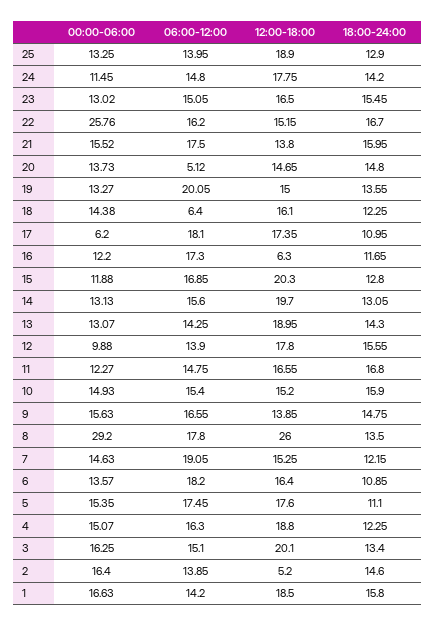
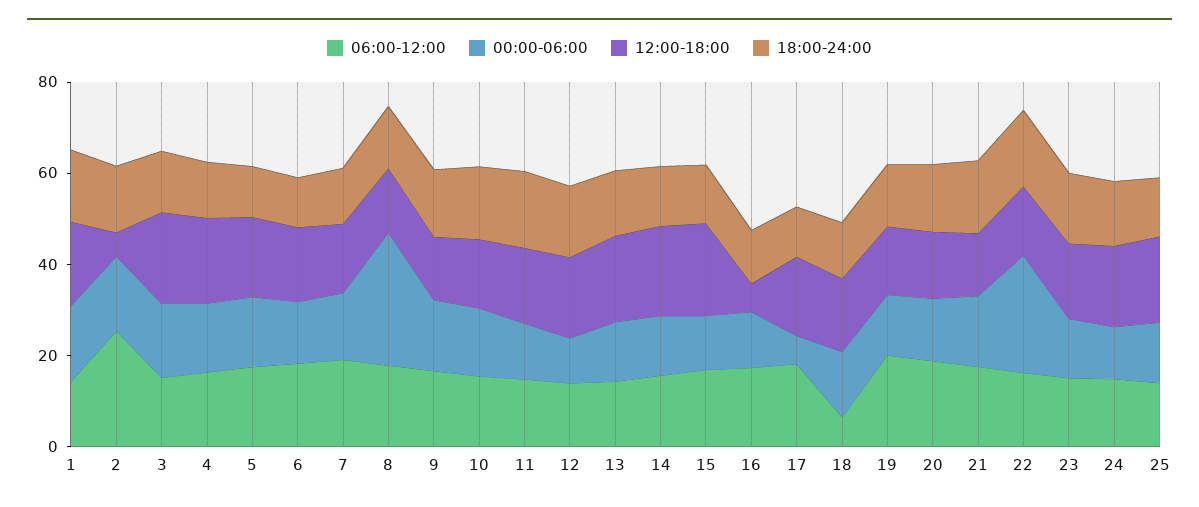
06:00-12:00, 20: 5.12 -> 20
12:00-18:00, 8: 26 -> 15
06:00-12:00, 2: 13.85 -> 25

